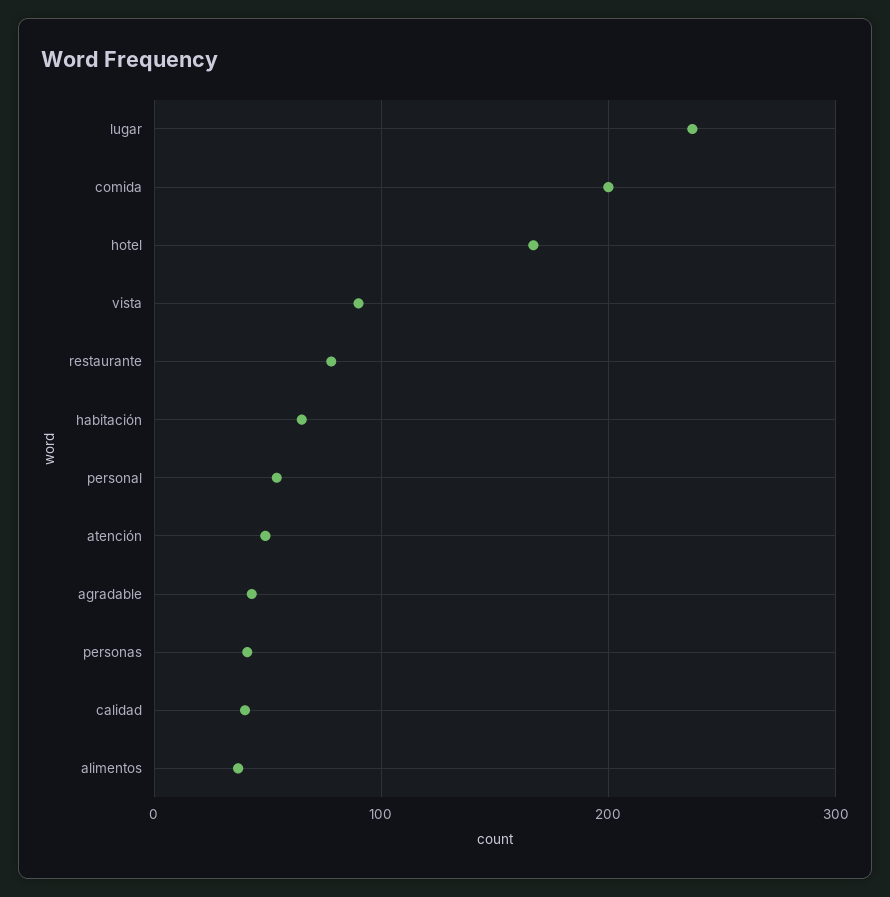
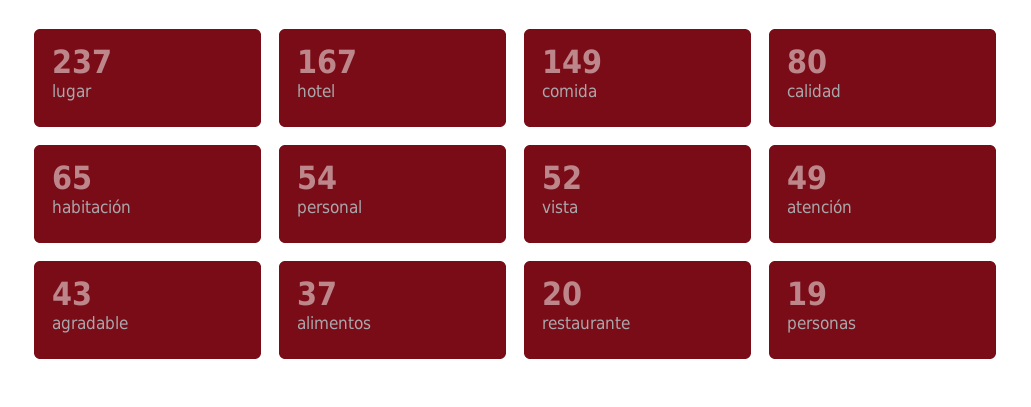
comida: 200 -> 149
vista: 90 -> 52
restaurante: 80 -> 20
personas: 40 -> 19
calidad: 40 -> 80

